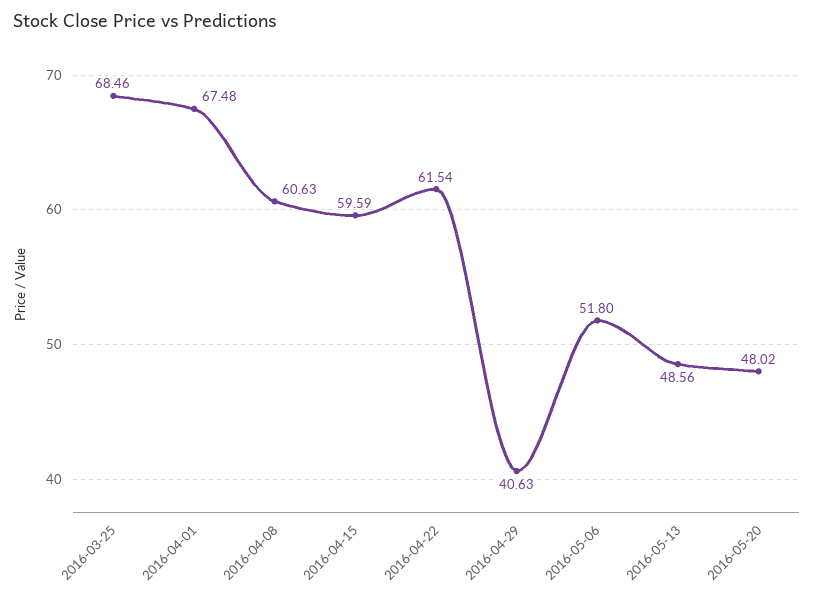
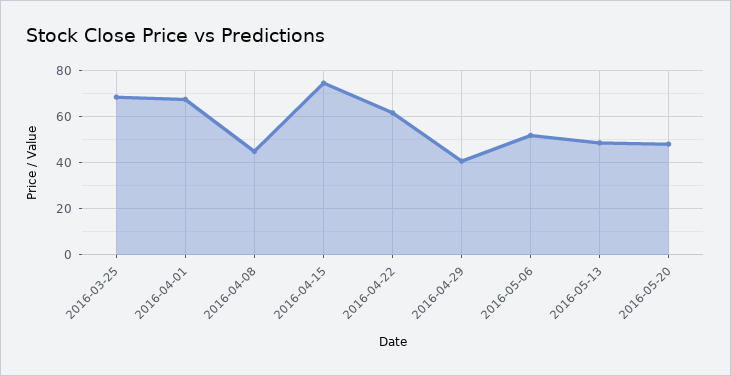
2016-04-08: 60.63 -> 45
2016-04-15: 59.59 -> 75

